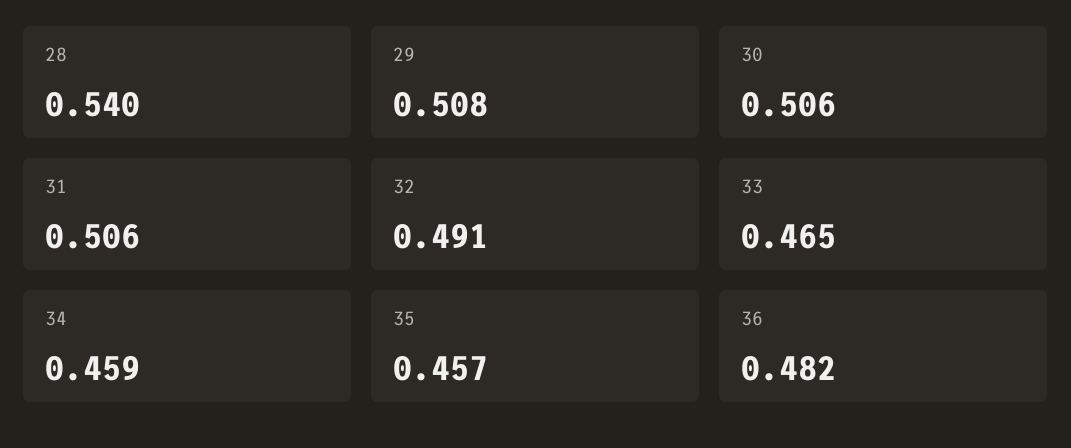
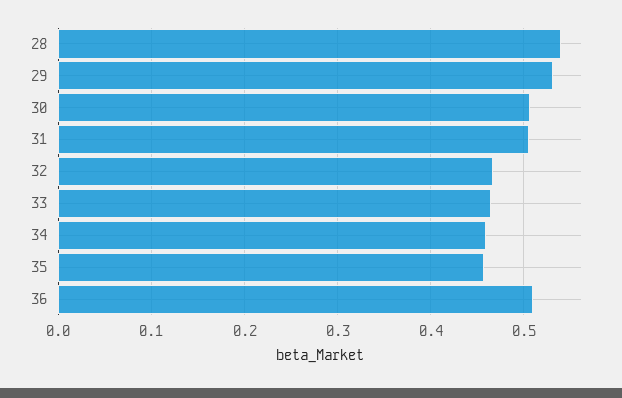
29: 0.508 -> 0.53
32: 0.491 -> 0.47
36: 0.482 -> 0.51

